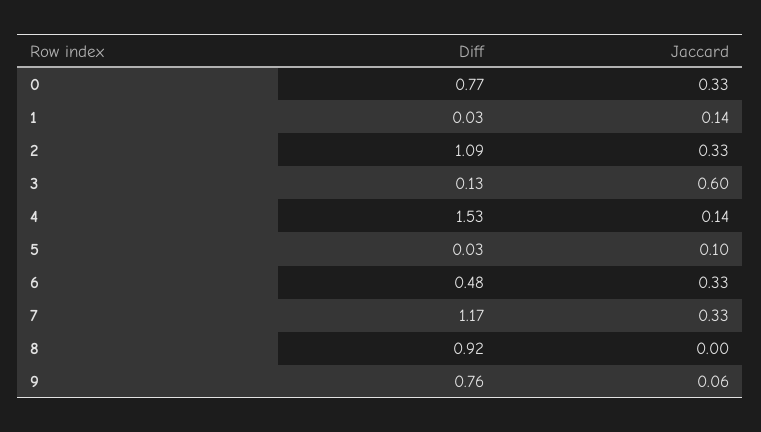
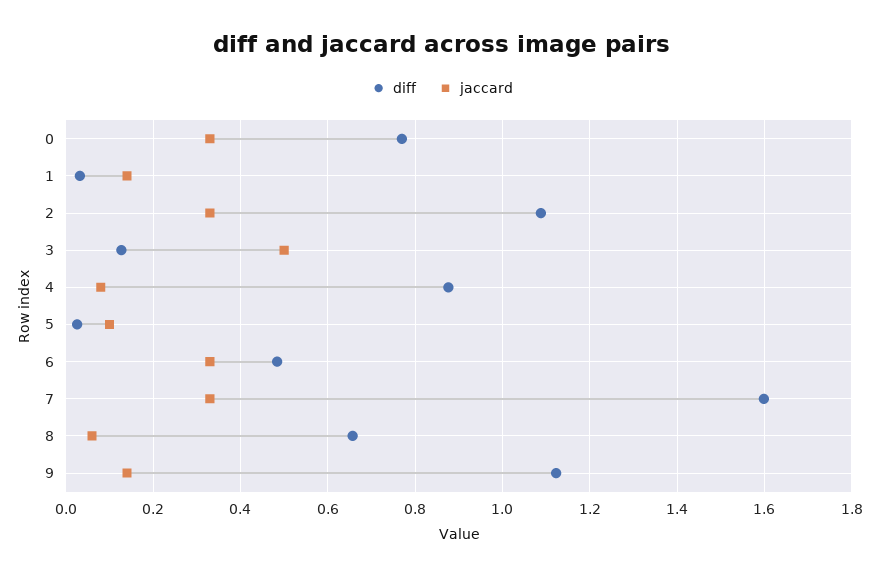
Jaccard, 3: 0.6 -> 0.5
Diff, 4: 1.53 -> 0.88
Jaccard, 4: 0.14 -> 0.08
Diff, 7: 1.17 -> 1.6
Diff, 8: 0.92 -> 0.66
Jaccard, 8: 0 -> 0.06
Diff, 9: 0.76 -> 1.12
Jaccard, 9: 0.06 -> 0.14

